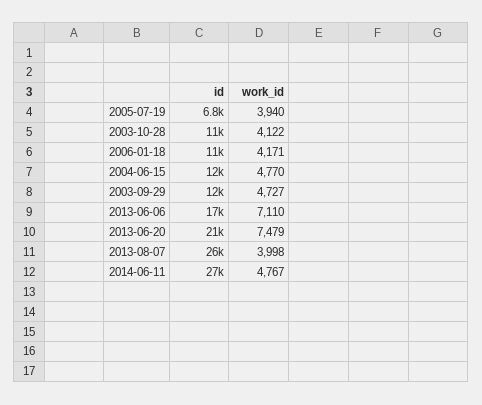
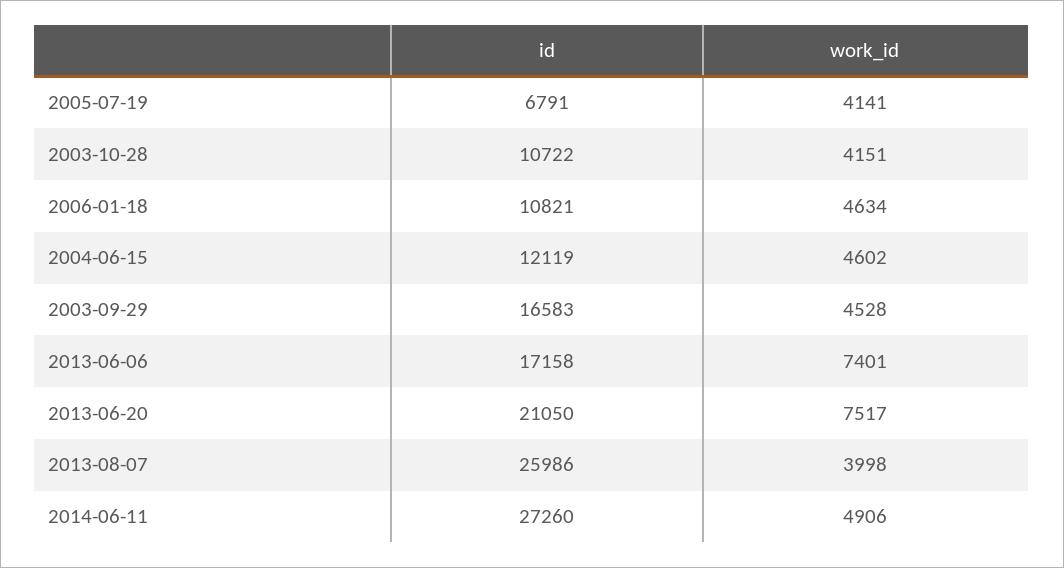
work_id, 2005-07-19: 3940 -> 4141
work_id, 2003-10-28: 4122 -> 4151
work_id, 2006-01-18: 4171 -> 4634
work_id, 2004-06-15: 4770 -> 4602
id, 2003-09-29: 12000 -> 16583
work_id, 2003-09-29: 4727 -> 4528
work_id, 2013-06-06: 7110 -> 7401
work_id, 2013-06-20: 7479 -> 7517
work_id, 2014-06-11: 4767 -> 4906

